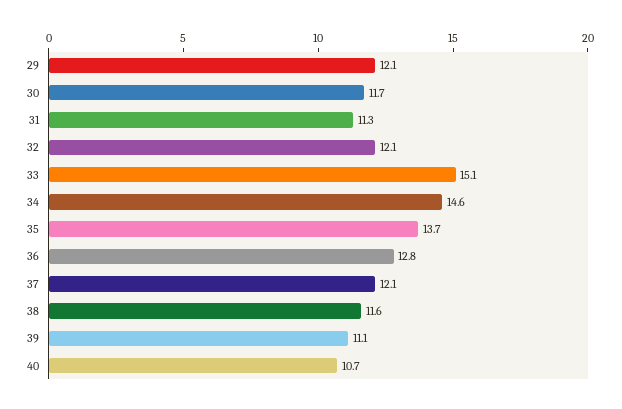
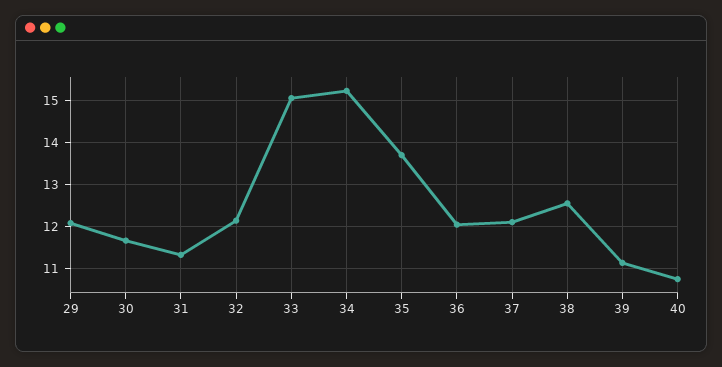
34: 14.6 -> 15.2
36: 12.8 -> 12
38: 11.6 -> 12.6

